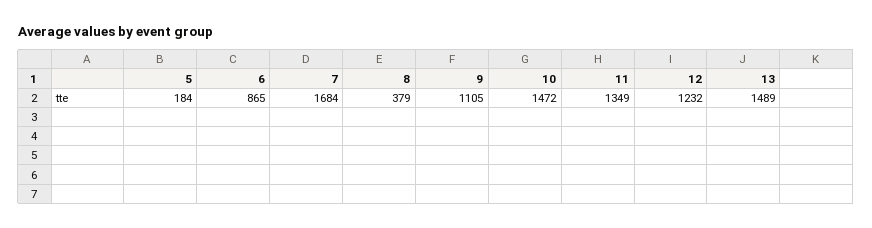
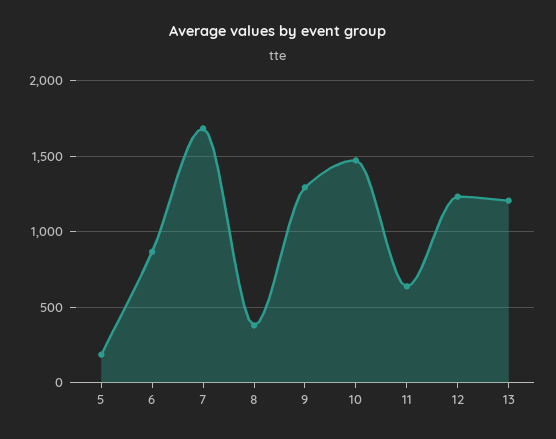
9: 1105 -> 1300
11: 1349 -> 650
13: 1489 -> 1200

